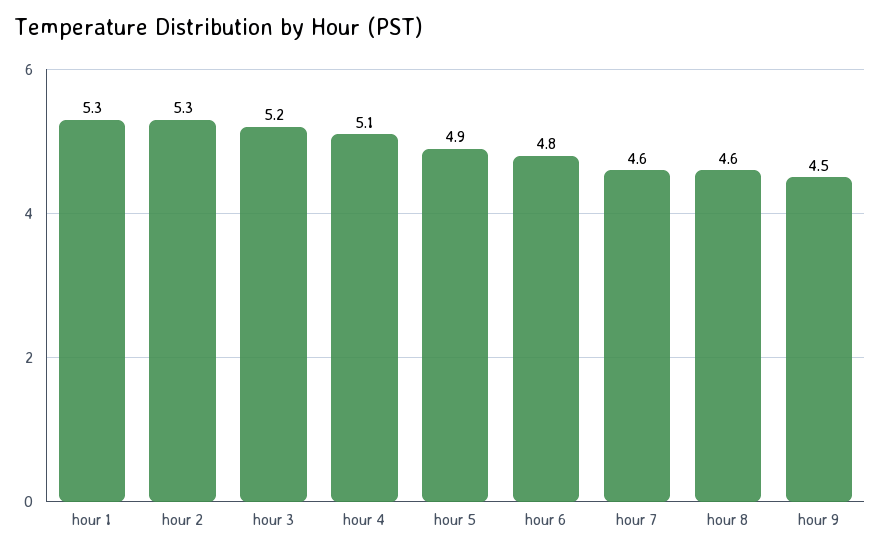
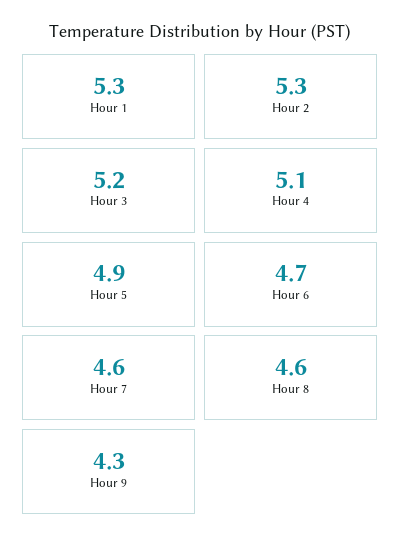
hour 6: 4.8 -> 4.7
hour 9: 4.5 -> 4.3

